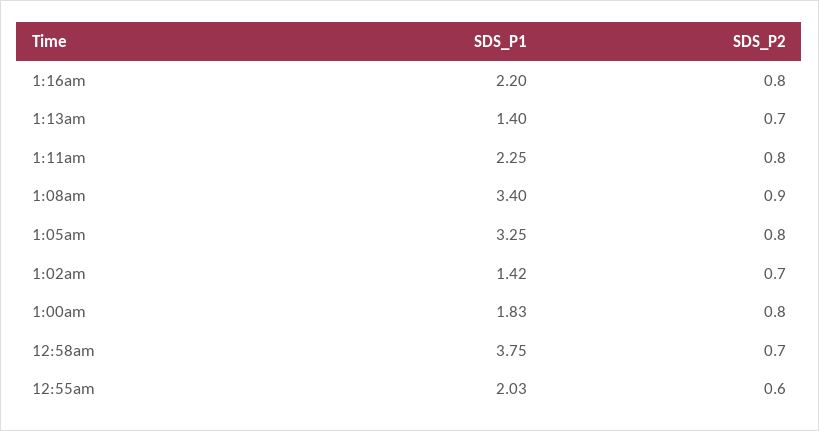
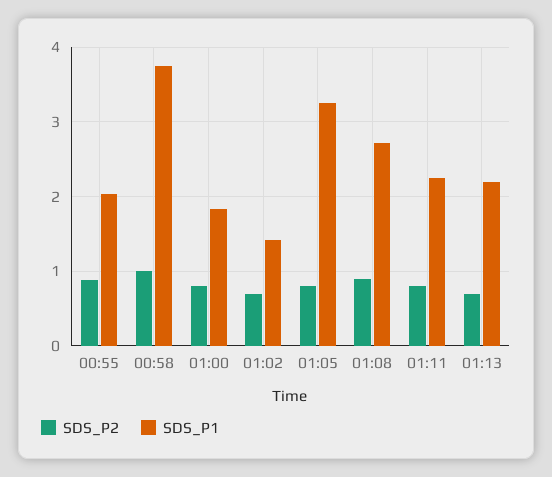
SDS_P1, 1:16am: 2.2 -> none
SDS_P2, 1:16am: 0.8 -> none
SDS_P1, 1:13am: 1.4 -> 2.2
SDS_P1, 1:08am: 3.4 -> 2.7
SDS_P2, 12:58am: 0.7 -> 1
SDS_P2, 12:55am: 0.6 -> 0.9

